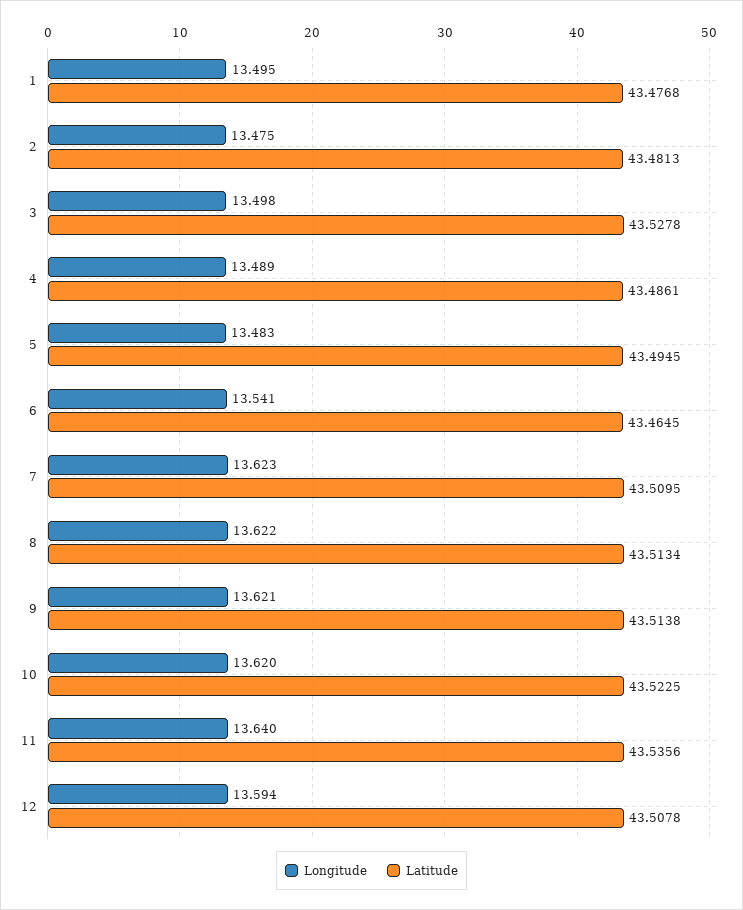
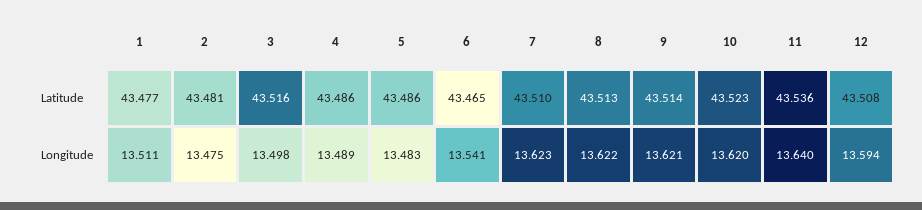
Longitude, 1: 13.495 -> 13.511
Latitude, 3: 43.5278 -> 43.516
Latitude, 5: 43.4945 -> 43.486

